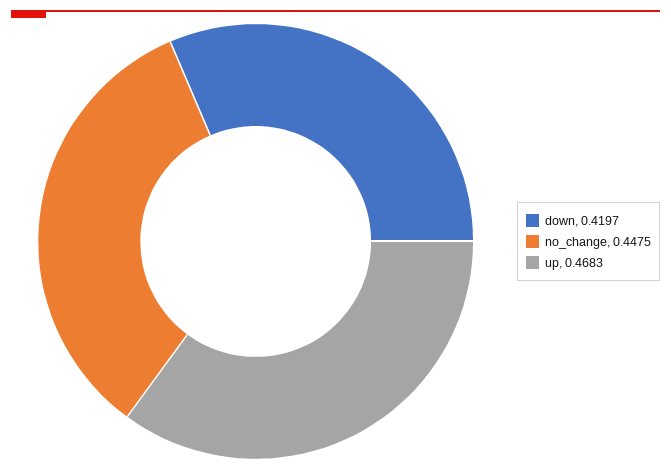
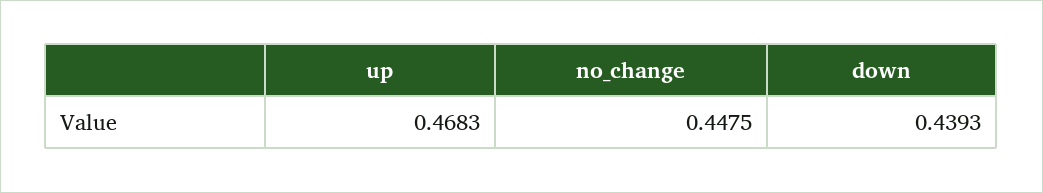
down: 0.4197 -> 0.4393

